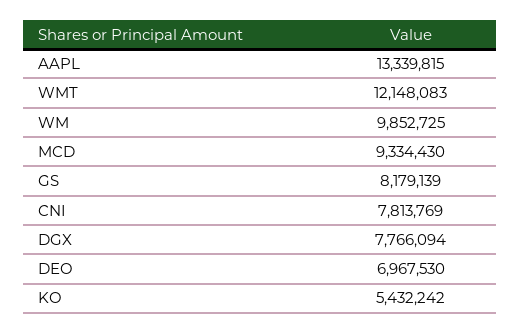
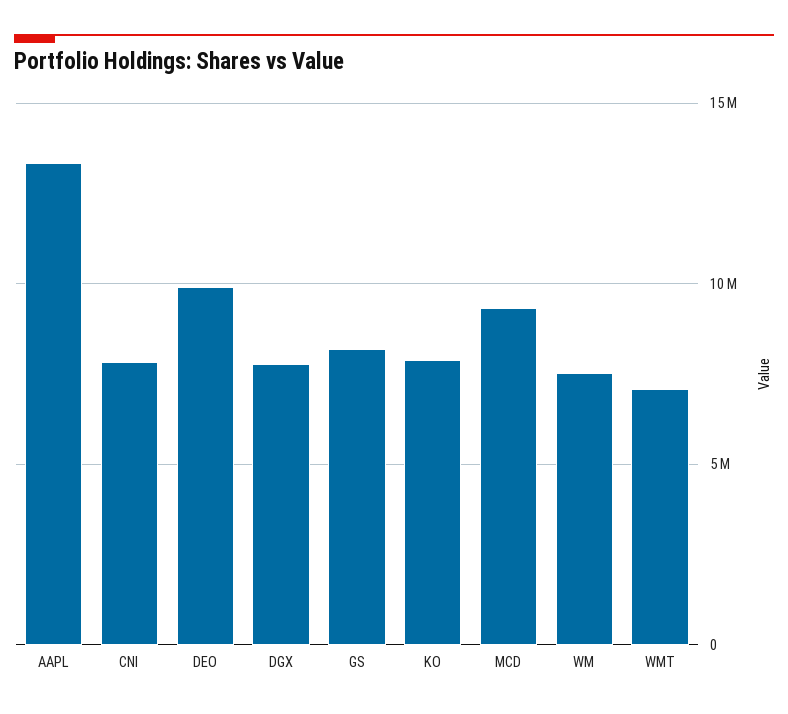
WMT: 12148083 -> 7000000
WM: 9852725 -> 7500000
DEO: 6967530 -> 10000000
KO: 5432242 -> 8000000

